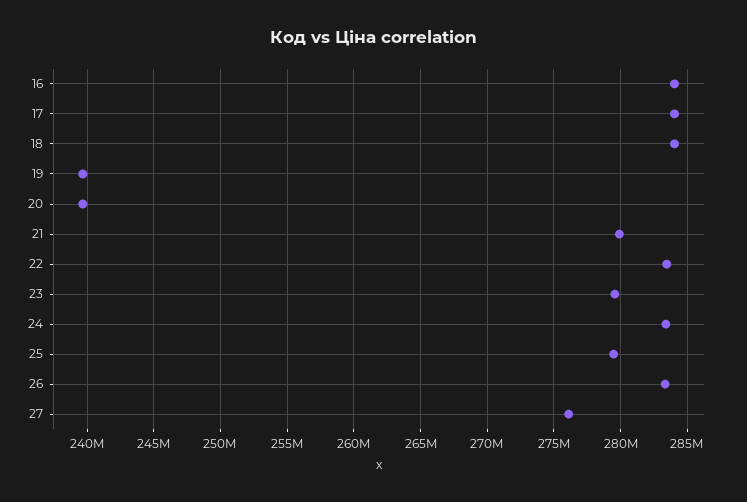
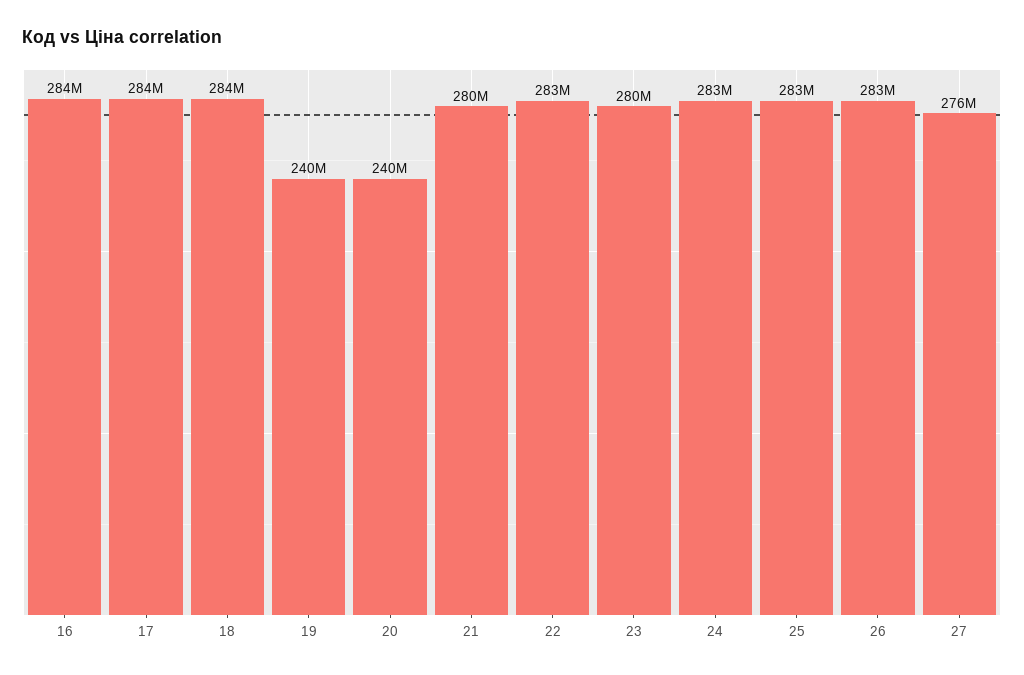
25: 279500000 -> 283000000

